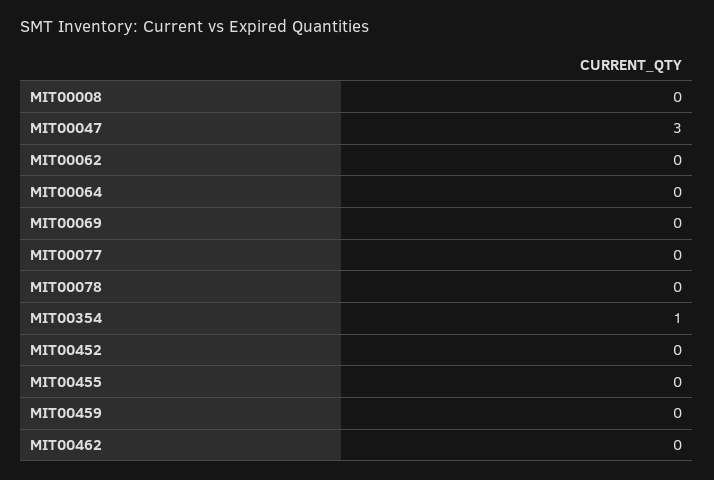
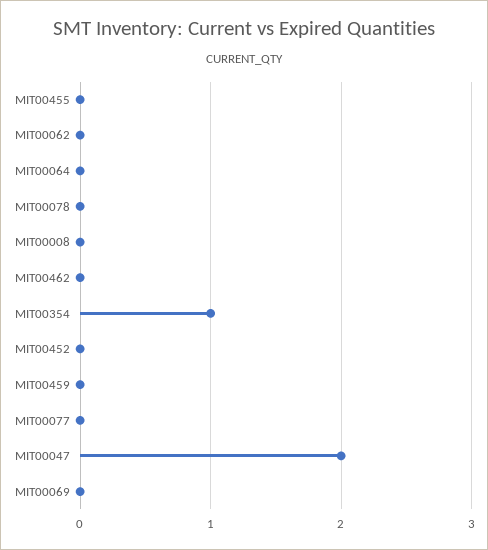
MIT00047: 3 -> 2

